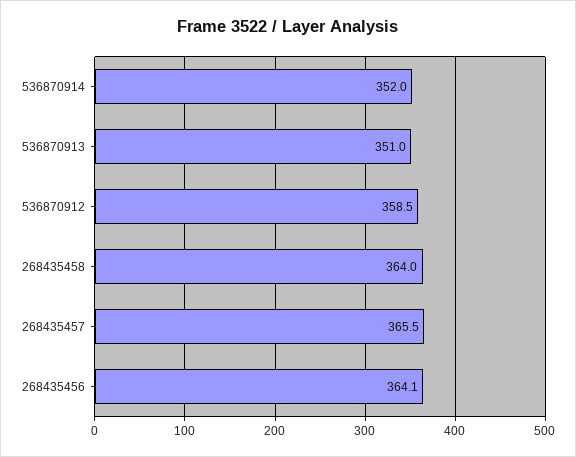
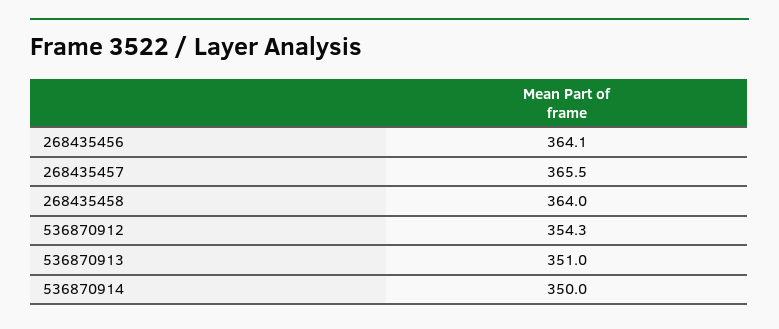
536870914: 352 -> 350
536870912: 358.5 -> 354.3

